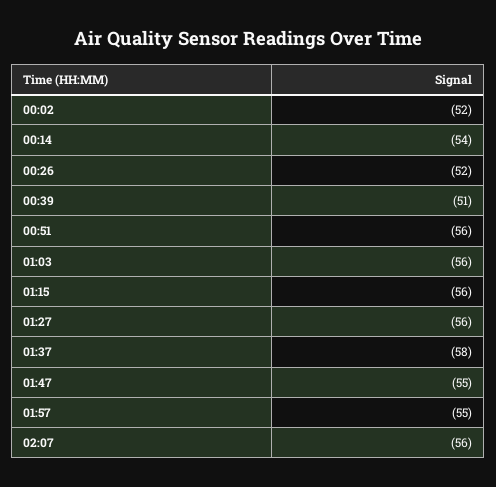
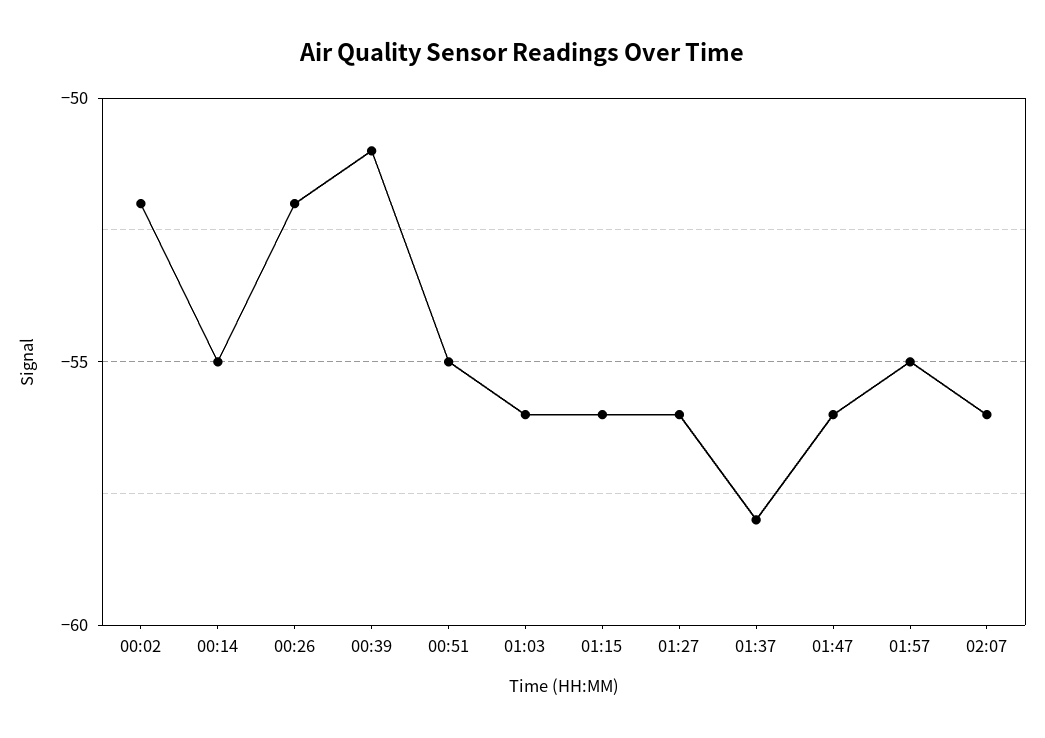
00:14: -54 -> -55
00:51: -56 -> -55
01:47: -55 -> -56

